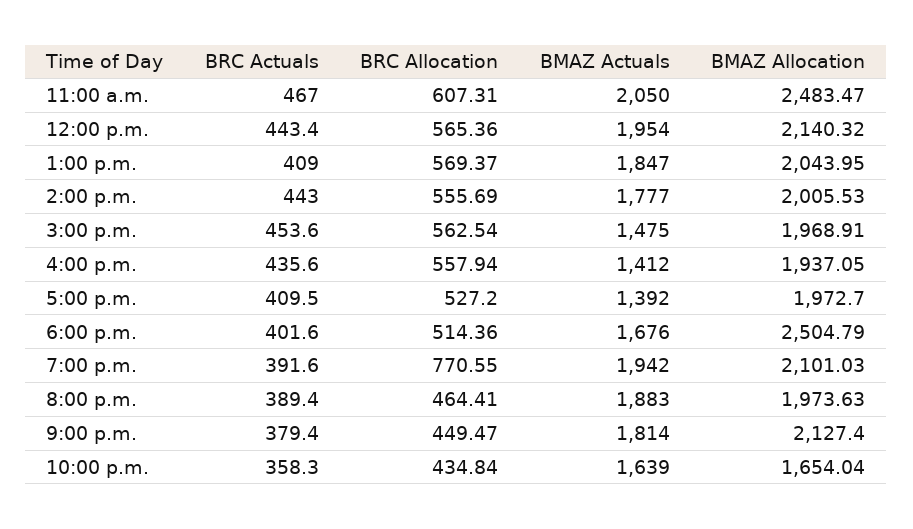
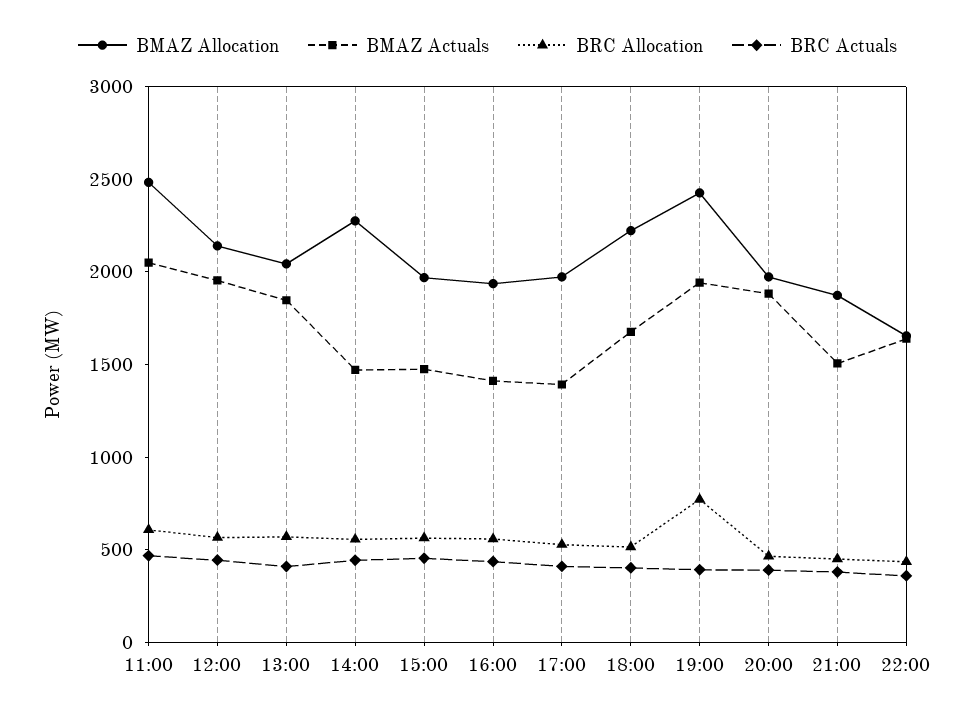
BMAZ Actuals, 2:00 p.m.: 1777 -> 1500
BMAZ Allocation, 2:00 p.m.: 2005.53 -> 2300
BMAZ Allocation, 6:00 p.m.: 2504.79 -> 2200
BMAZ Allocation, 7:00 p.m.: 2101.03 -> 2400
BMAZ Actuals, 9:00 p.m.: 1814 -> 1500
BMAZ Allocation, 9:00 p.m.: 2127.4 -> 1900

